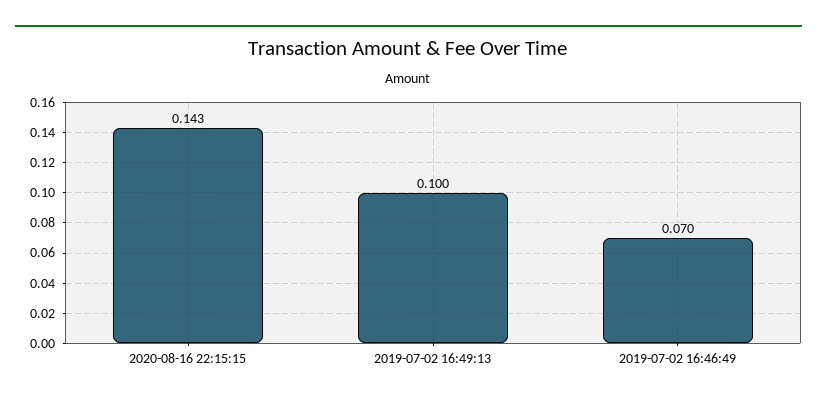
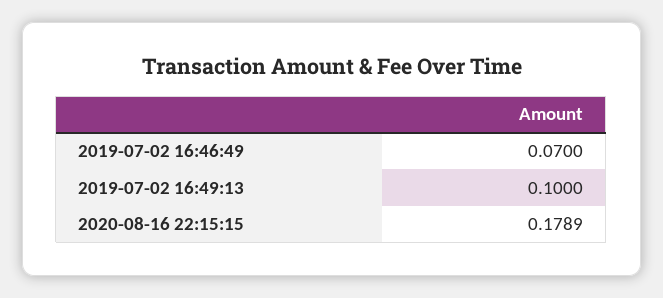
2020-08-16 22:15:15: 0.143 -> 0.1789

